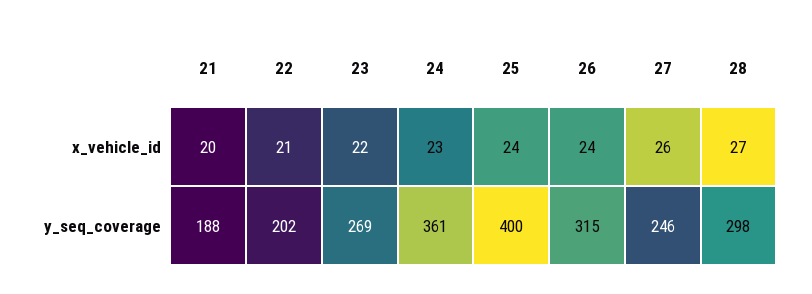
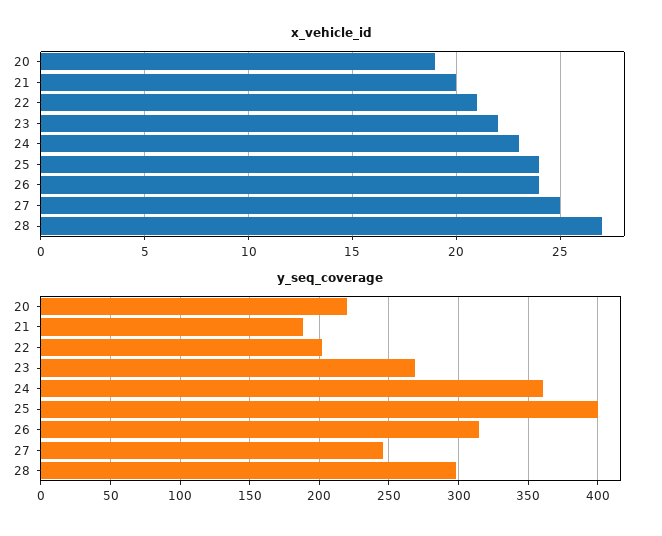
x_vehicle_id, 27: 26 -> 25
x_vehicle_id, 20: none -> 19
y_seq_coverage, 20: none -> 220

